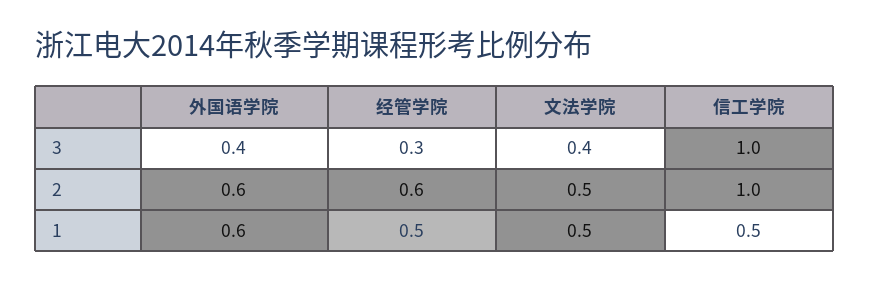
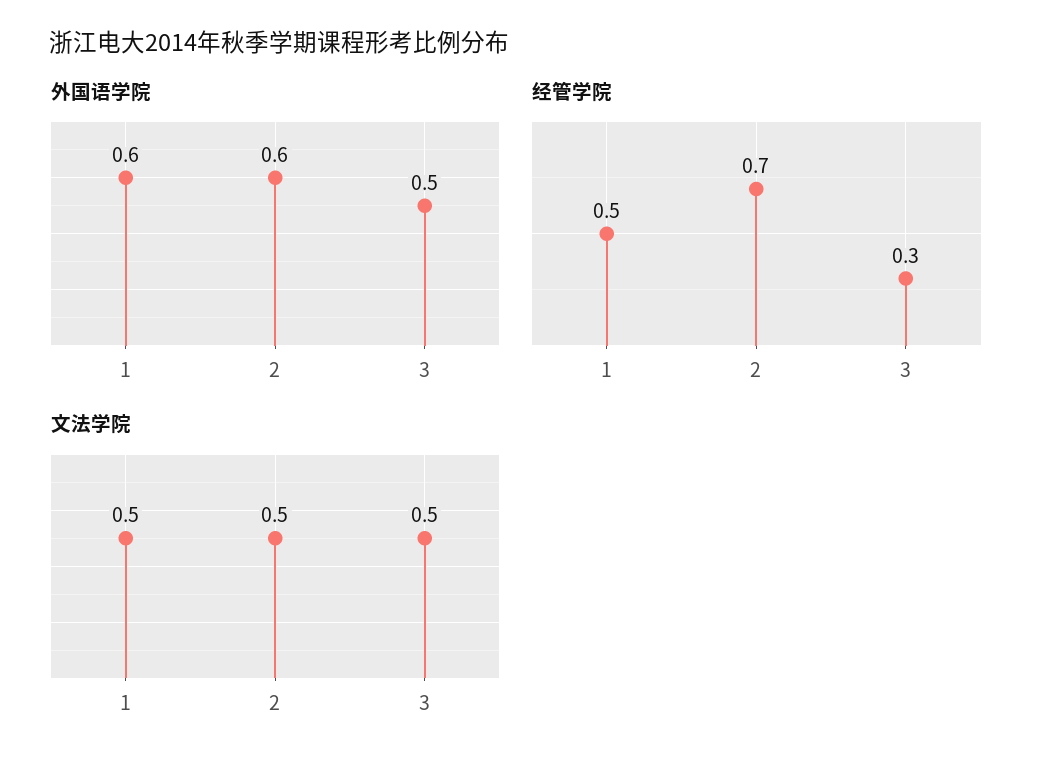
外国语学院, 3: 0.4 -> 0.5
文法学院, 3: 0.4 -> 0.5
信工学院, 3: 1 -> none
经管学院, 2: 0.6 -> 0.7
信工学院, 2: 1 -> none
信工学院, 1: 0.5 -> none

